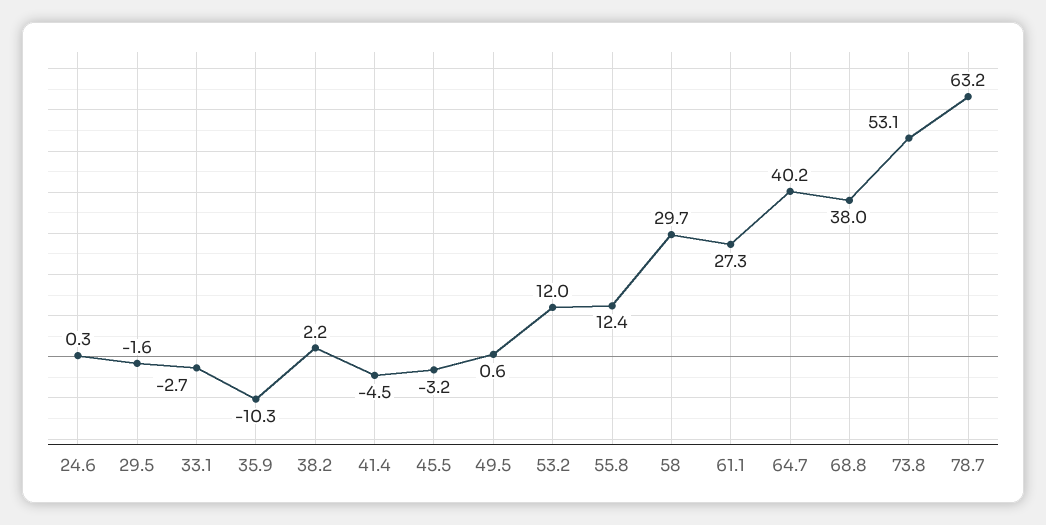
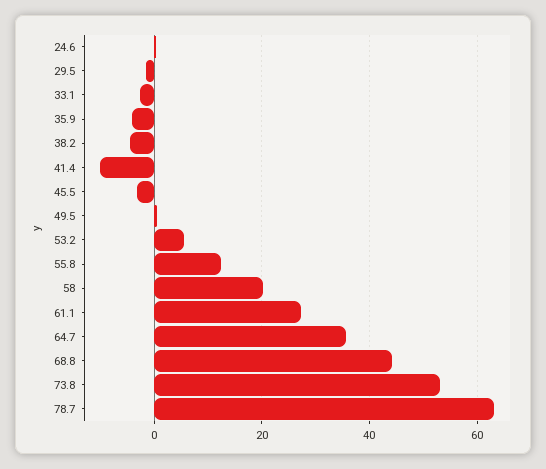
35.9: -10.3 -> -4
38.2: 2.2 -> -4
41.4: -4.5 -> -10
53.2: 12 -> 6
58: 29.7 -> 20
64.7: 40.2 -> 36
68.8: 38 -> 44

